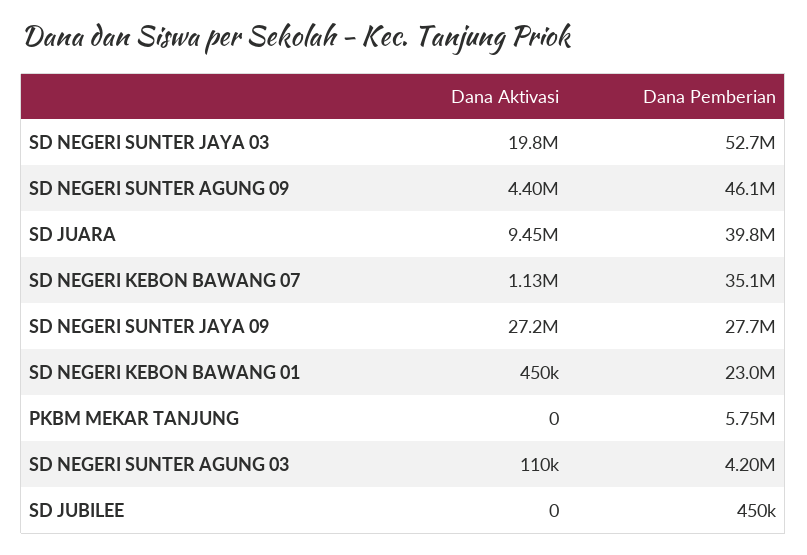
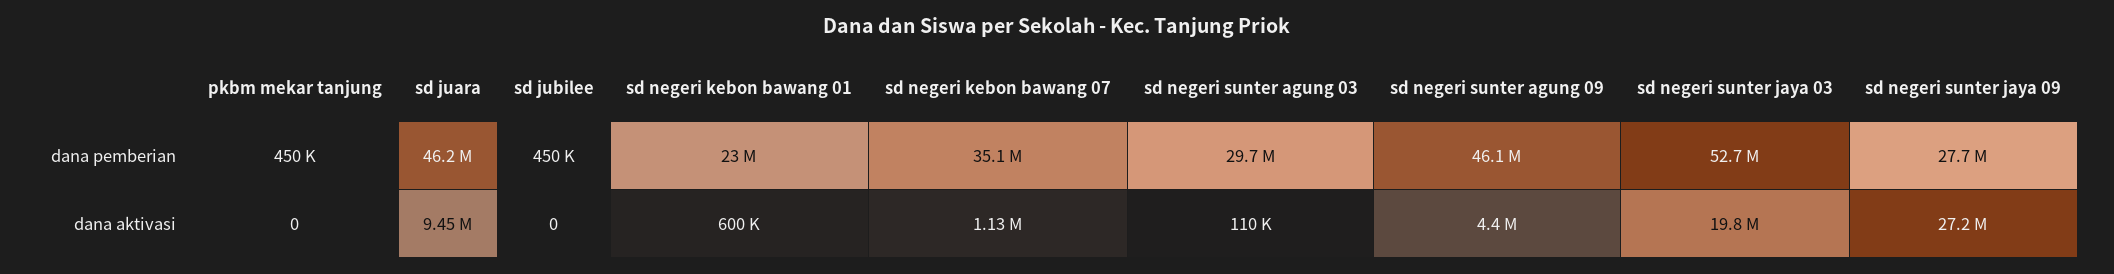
Dana Pemberian, SD JUARA: 39800000 -> 46200000
Dana Aktivasi, SD NEGERI KEBON BAWANG 01: 450000 -> 600000
Dana Pemberian, PKBM MEKAR TANJUNG: 5750000 -> 450000
Dana Pemberian, SD NEGERI SUNTER AGUNG 03: 4200000 -> 29700000

